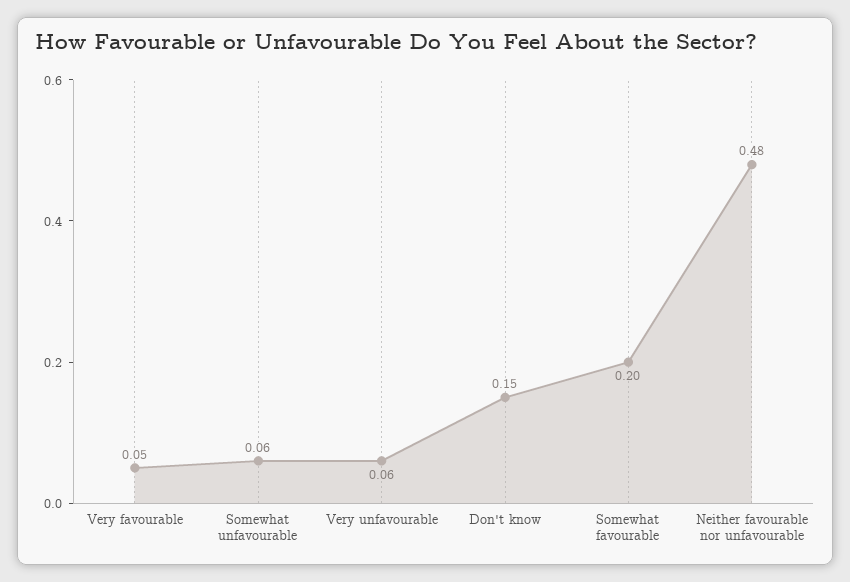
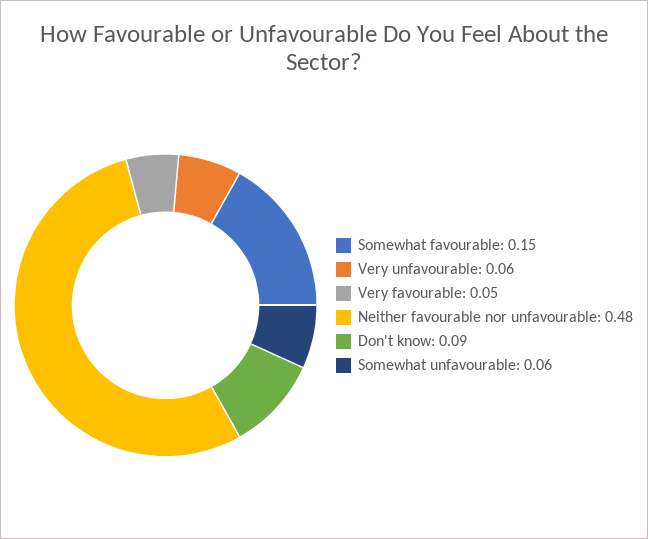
Don't know: 0.15 -> 0.09
Somewhat favourable: 0.2 -> 0.15

